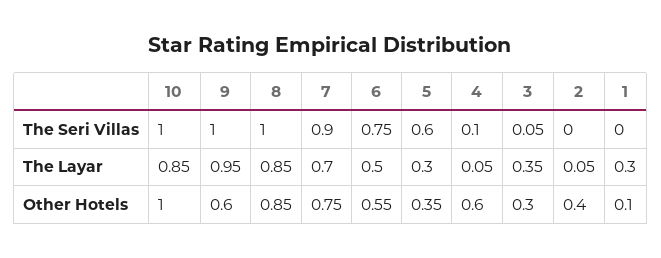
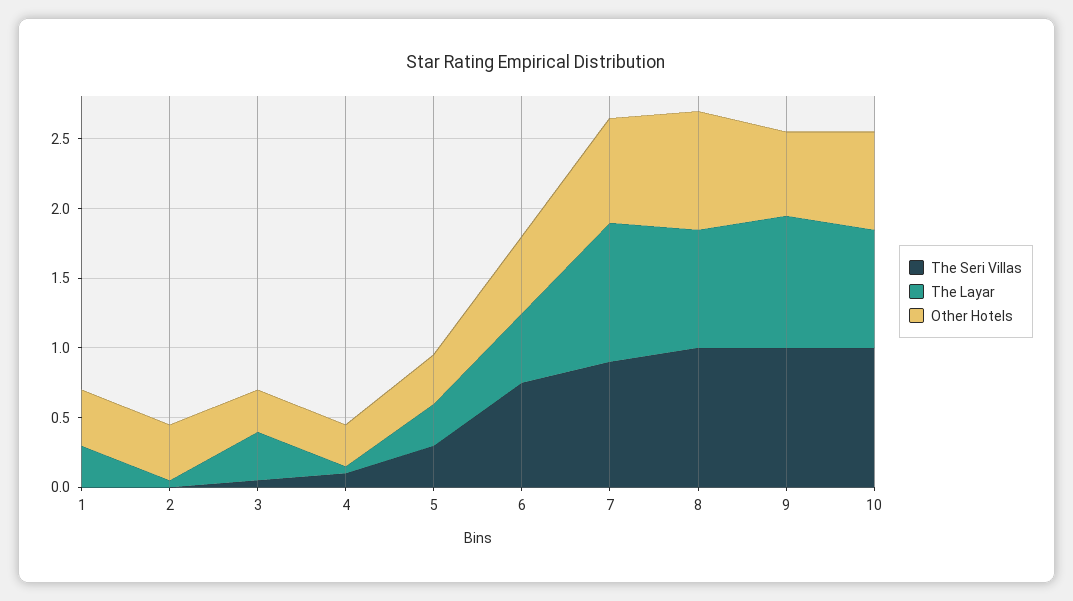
The Seri Villas, 5: 0.6 -> 0.3
The Layar, 7: 0.7 -> 1
Other Hotels, 10: 1 -> 0.7
Other Hotels, 4: 0.6 -> 0.3
Other Hotels, 1: 0.1 -> 0.4

